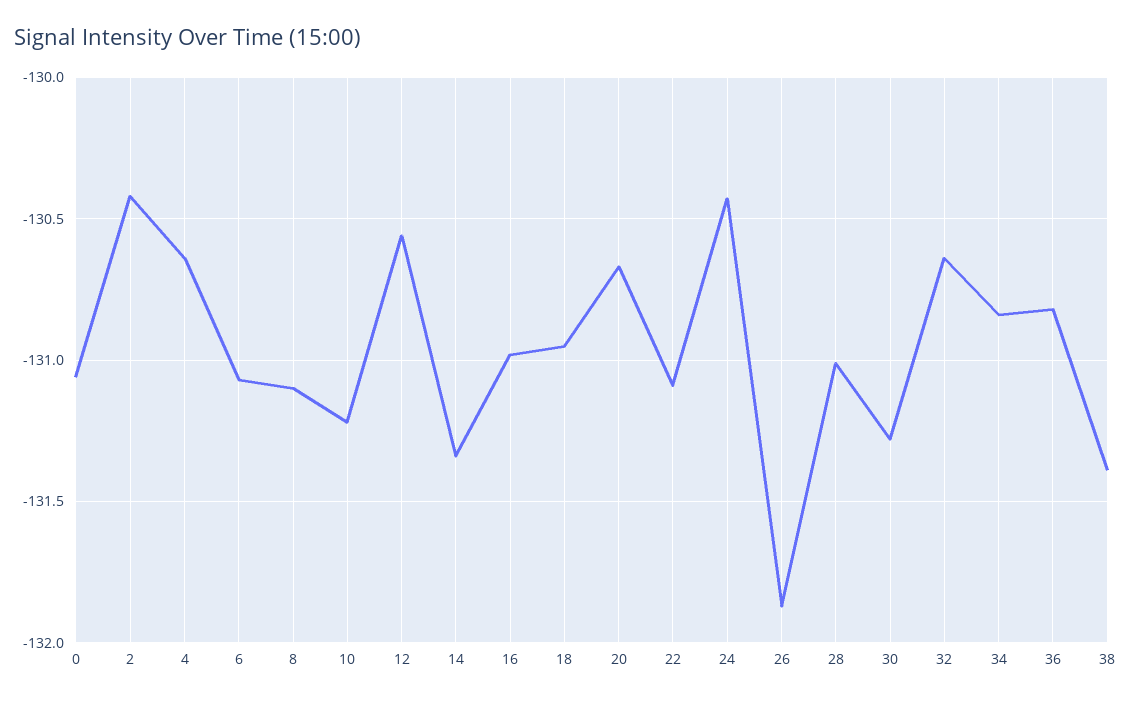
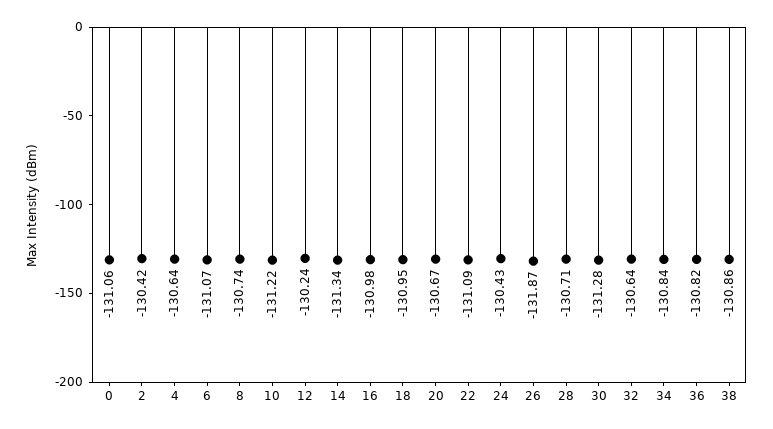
8: -131.1 -> -130.74
12: -130.55 -> -130.24
28: -131 -> -130.71
38: -131.4 -> -130.86

